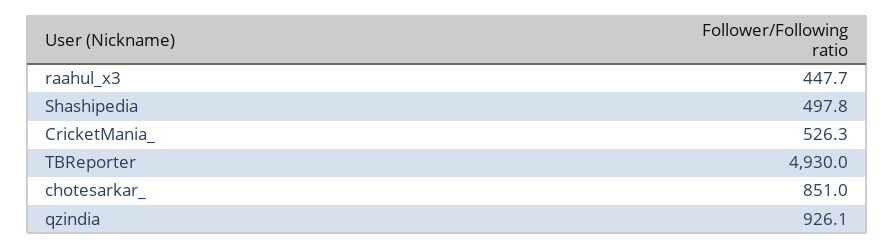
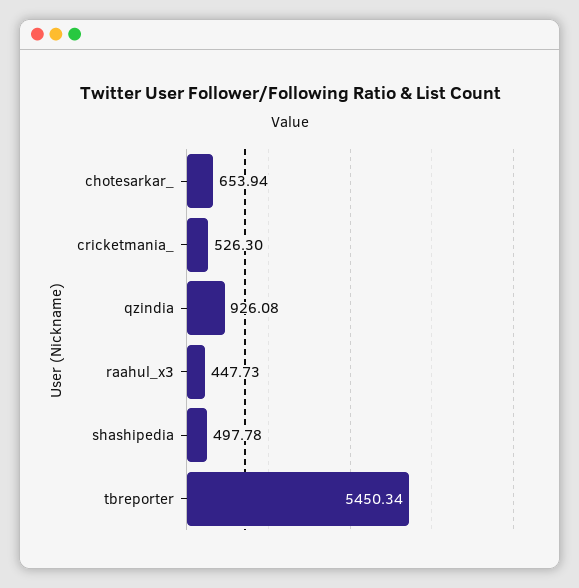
TBReporter: 4930 -> 5450.34
chotesarkar_: 851 -> 653.94

